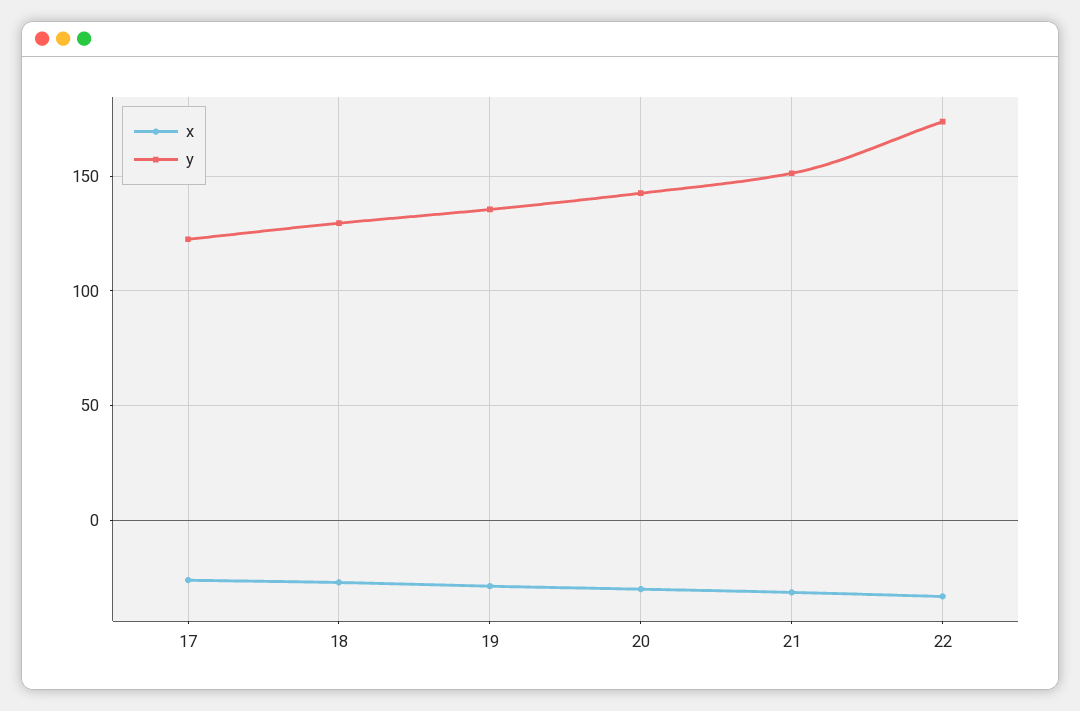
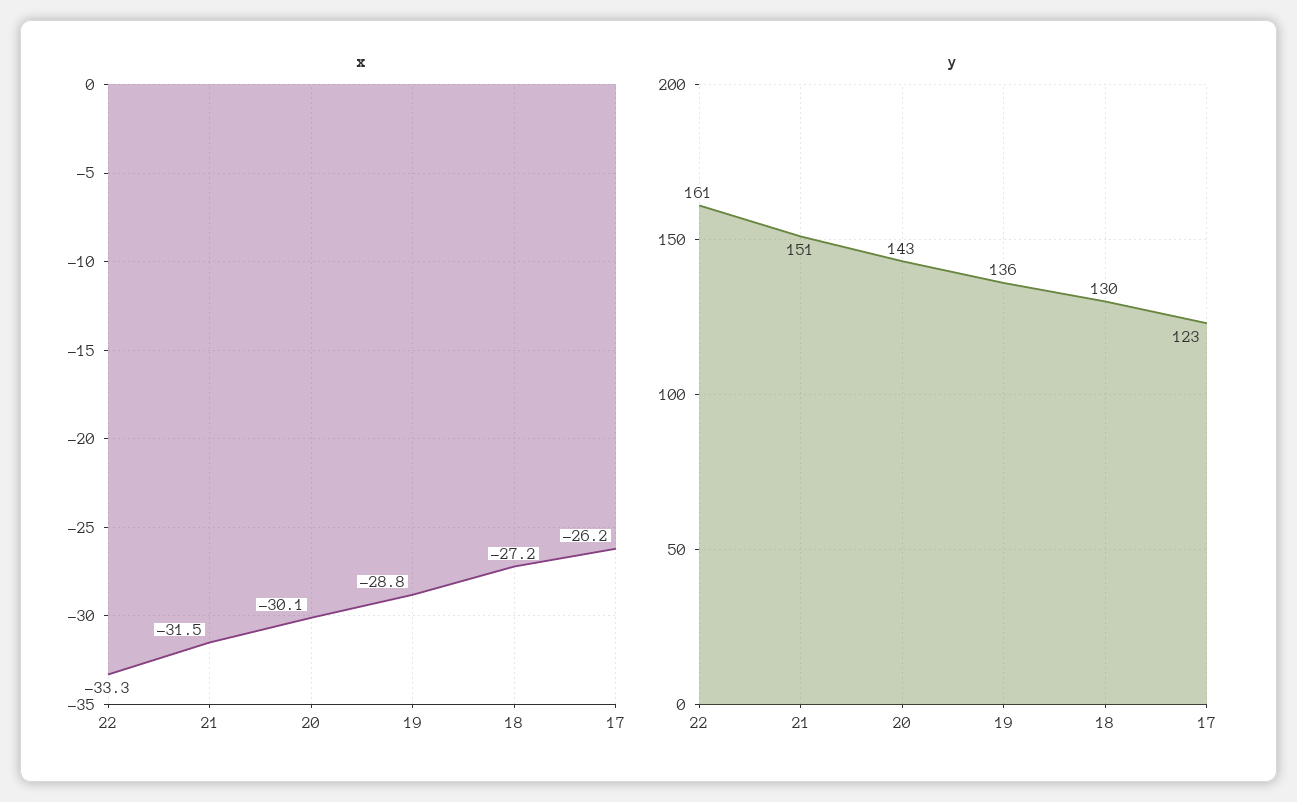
y, 22: 175 -> 161

